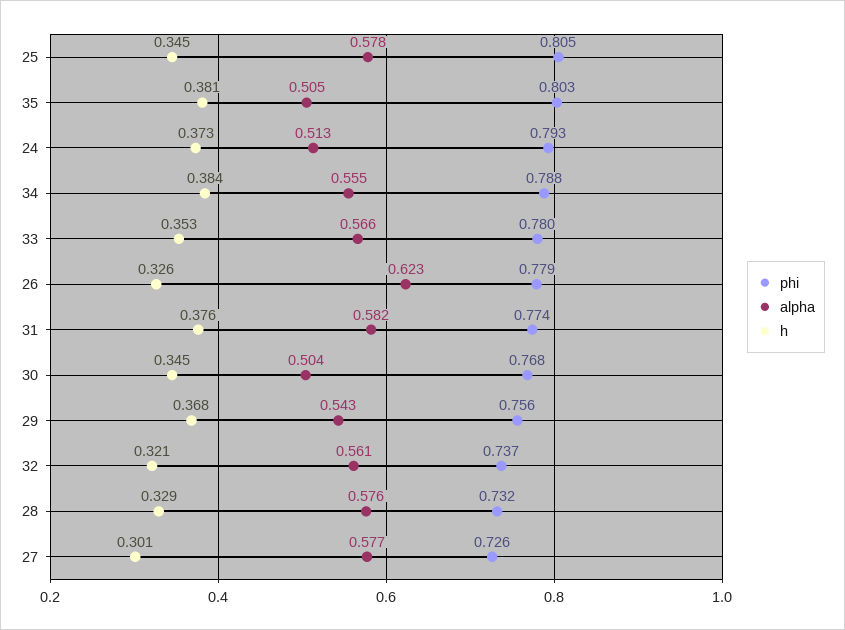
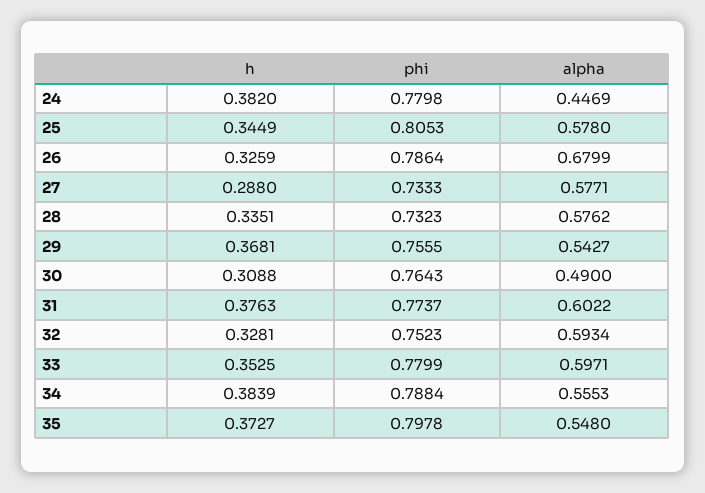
phi, 35: 0.803 -> 0.7978
alpha, 35: 0.505 -> 0.548
h, 35: 0.381 -> 0.3727
phi, 24: 0.793 -> 0.7798
alpha, 24: 0.513 -> 0.4469
h, 24: 0.373 -> 0.382
alpha, 33: 0.566 -> 0.5971
phi, 26: 0.779 -> 0.7864
alpha, 26: 0.623 -> 0.6799
alpha, 31: 0.582 -> 0.6022
phi, 30: 0.768 -> 0.7643
alpha, 30: 0.504 -> 0.49
h, 30: 0.345 -> 0.3088
phi, 32: 0.737 -> 0.7523
alpha, 32: 0.561 -> 0.5934
h, 32: 0.321 -> 0.3281
h, 28: 0.329 -> 0.3351
phi, 27: 0.726 -> 0.7333
h, 27: 0.301 -> 0.288

